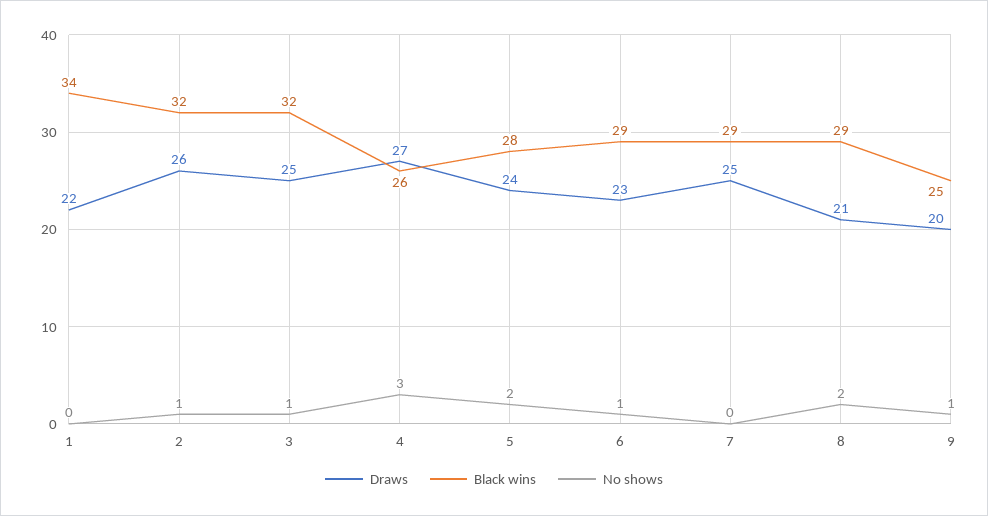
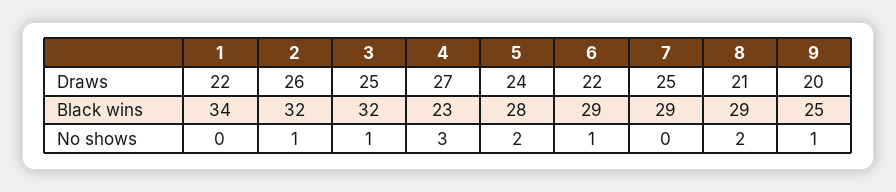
Black wins, 4: 26 -> 23
Draws, 6: 23 -> 22

